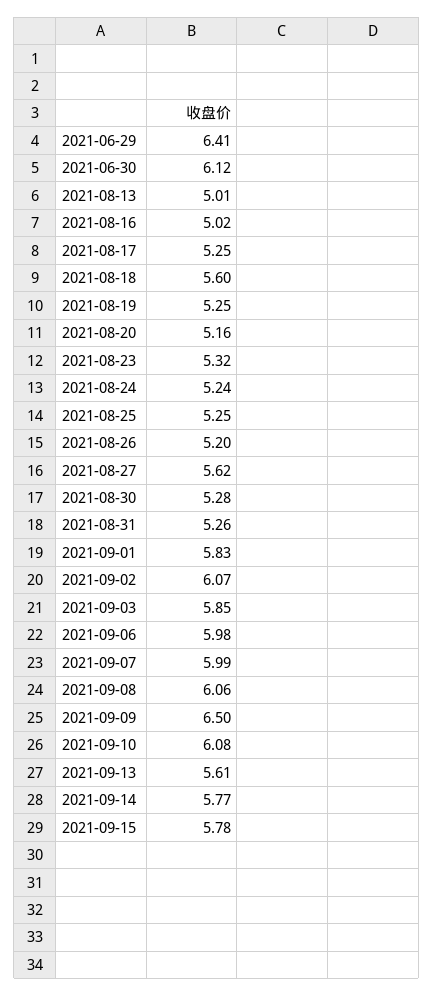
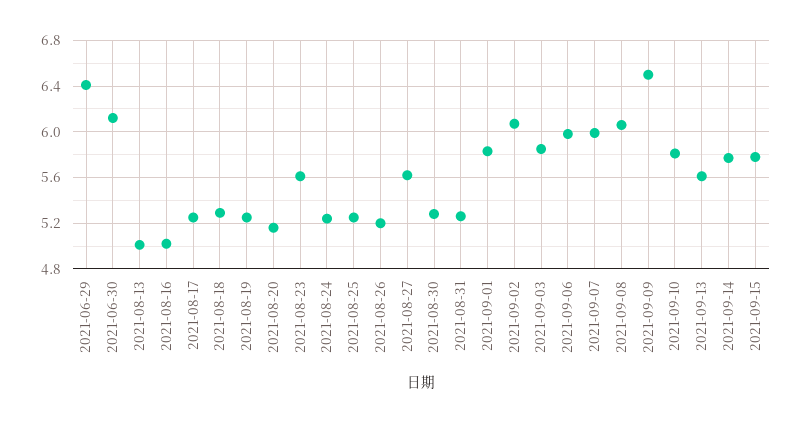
2021-08-18: 5.6 -> 5.3
2021-08-23: 5.32 -> 5.6
2021-09-10: 6.08 -> 5.8

